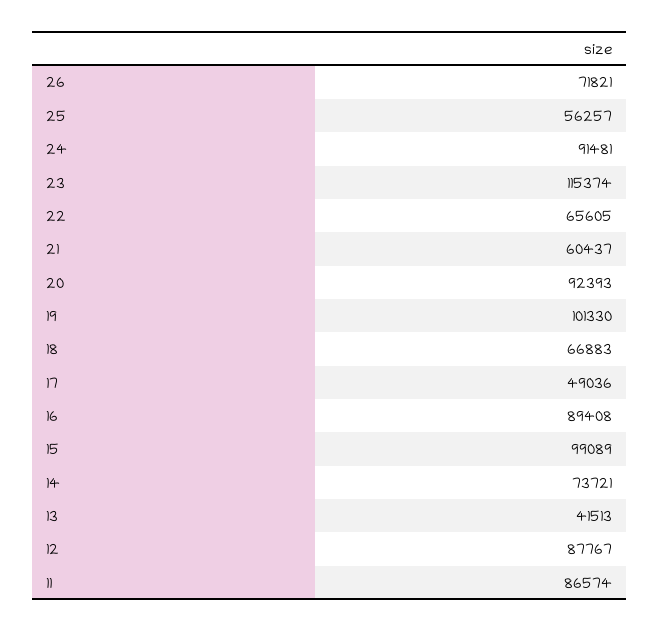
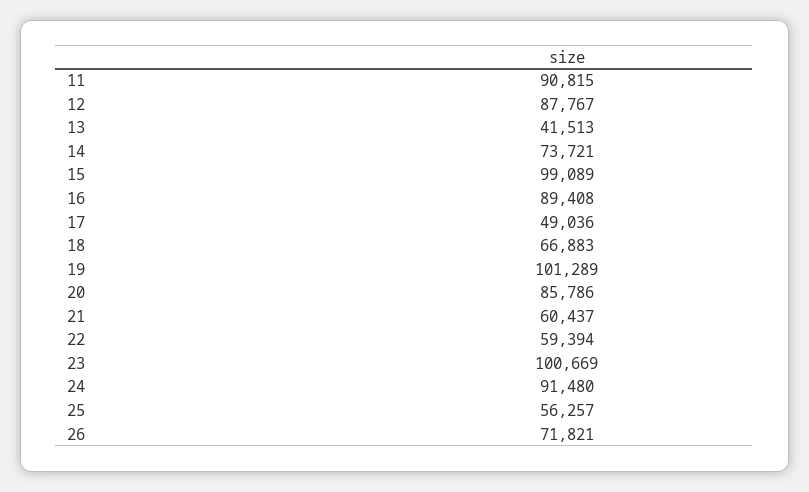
24: 91481 -> 91480
23: 115374 -> 100669
22: 65605 -> 59394
20: 92393 -> 85786
19: 101330 -> 101289
11: 86574 -> 90815

